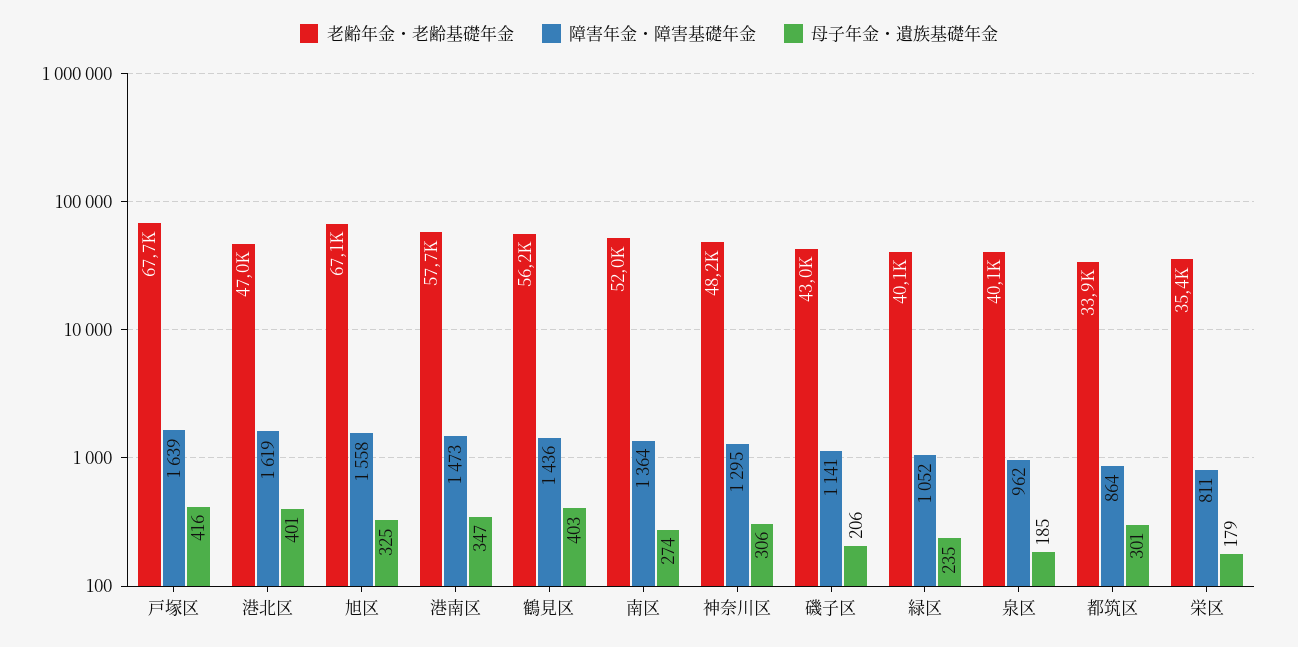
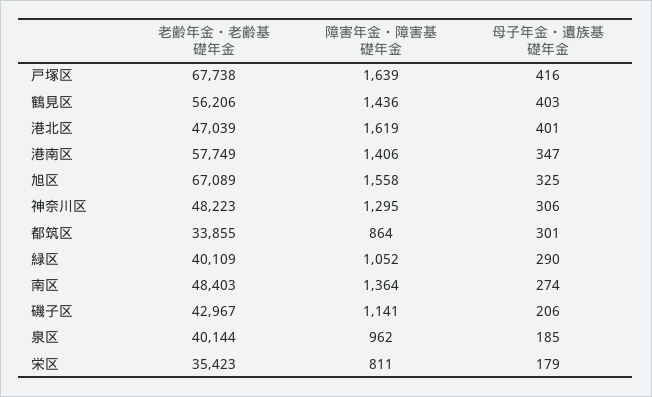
障害年金・障害基礎年金, 港南区: 1473 -> 1406
老齢年金・老齢基礎年金, 南区: 52000 -> 48403
母子年金・遺族基礎年金, 緑区: 235 -> 290

